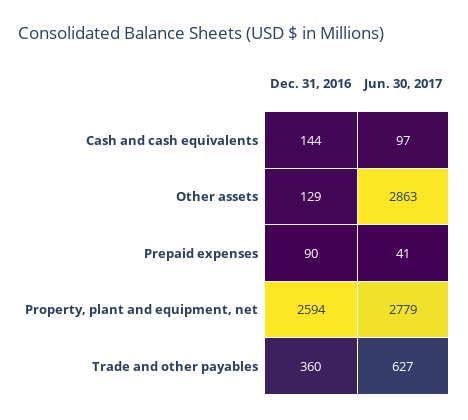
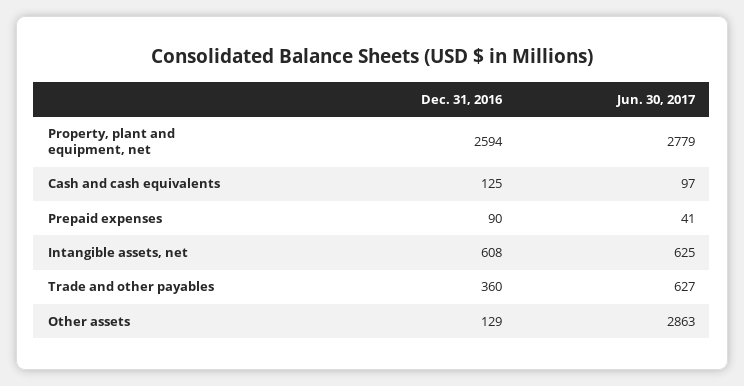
Dec. 31, 2016, Cash and cash equivalents: 144 -> 125
Dec. 31, 2016, Intangible assets, net: none -> 608
Jun. 30, 2017, Intangible assets, net: none -> 625

